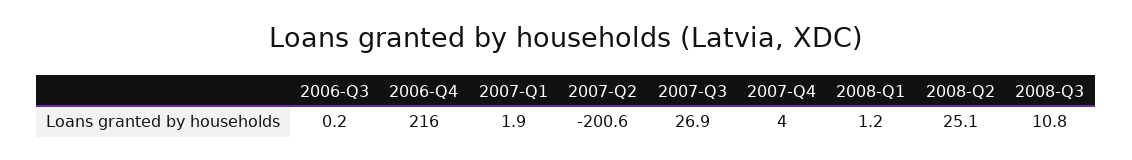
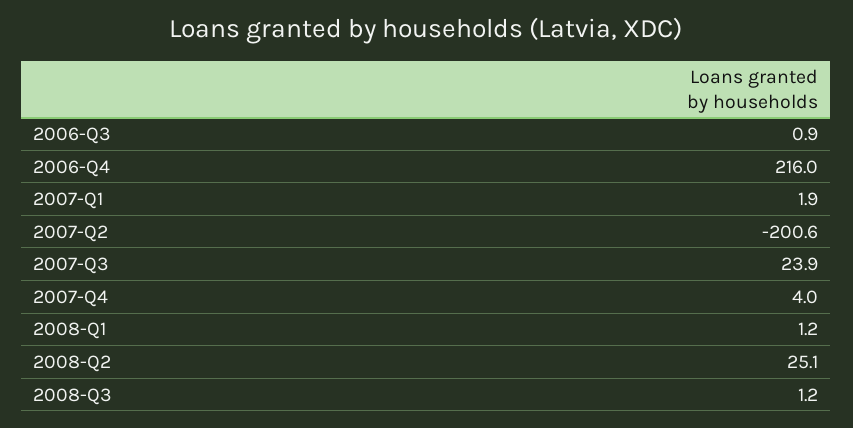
2006-Q3: 0.2 -> 0.9
2007-Q3: 26.9 -> 23.9
2008-Q3: 10.8 -> 1.2

